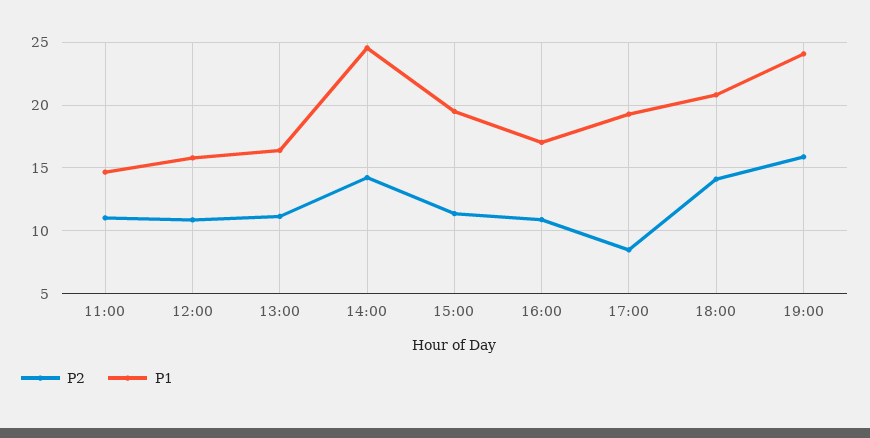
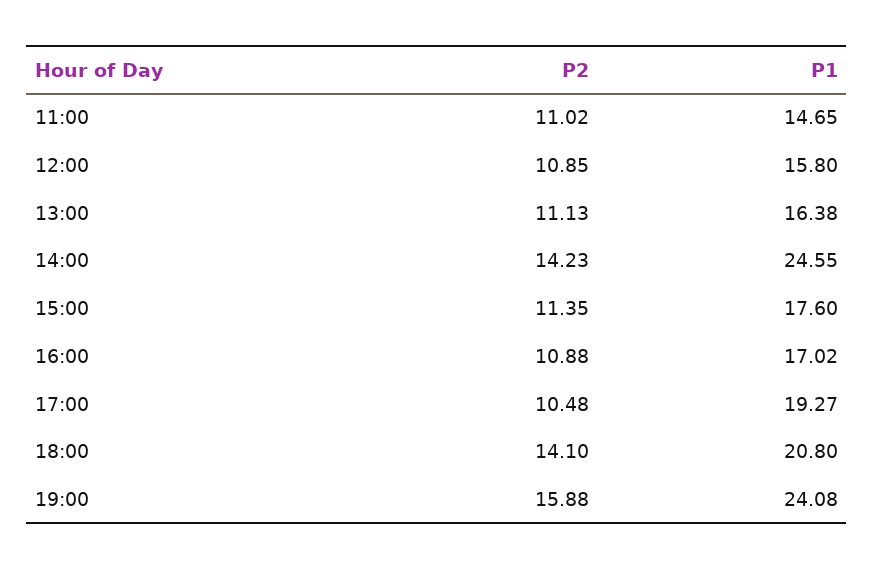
P1, 15:00: 19.5 -> 17.6
P2, 17:00: 8.5 -> 10.48

